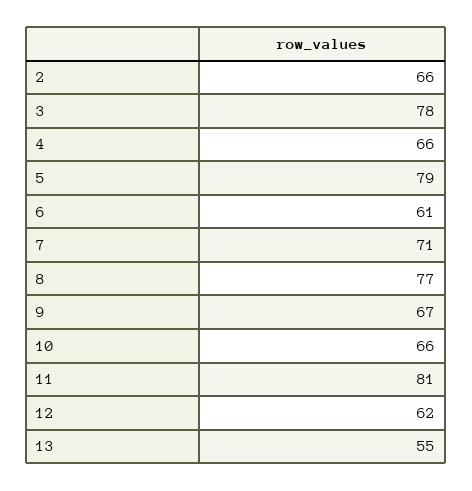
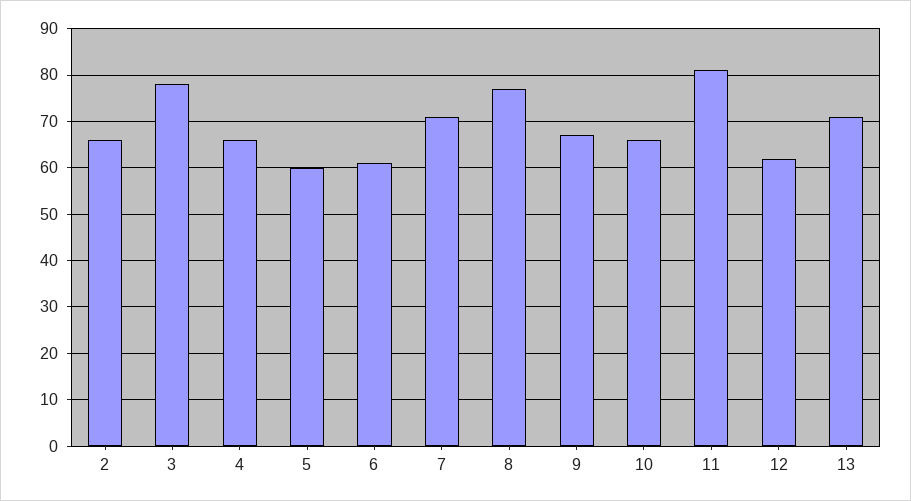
5: 79 -> 60
13: 55 -> 70

